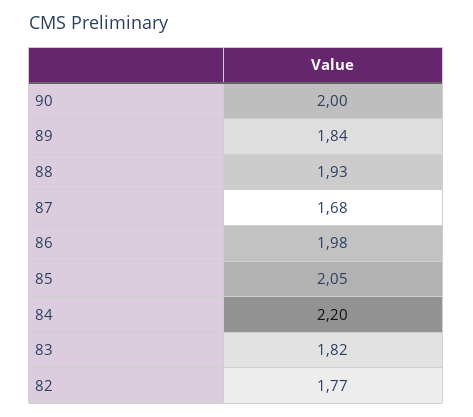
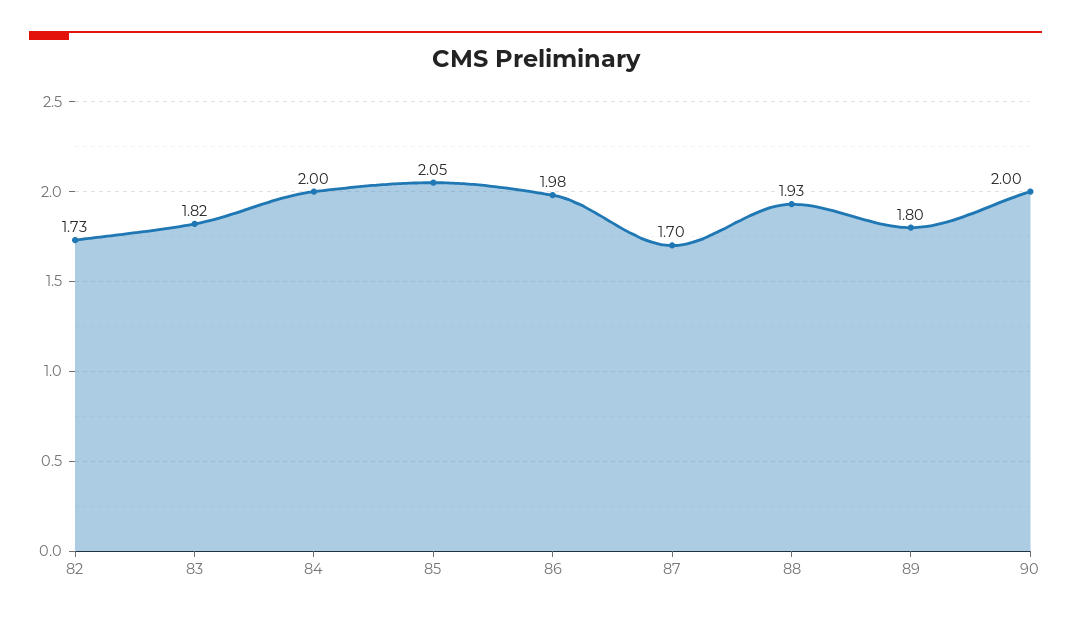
89: 1.84 -> 1.8
87: 1.68 -> 1.7
84: 2.2 -> 2
82: 1.77 -> 1.73

